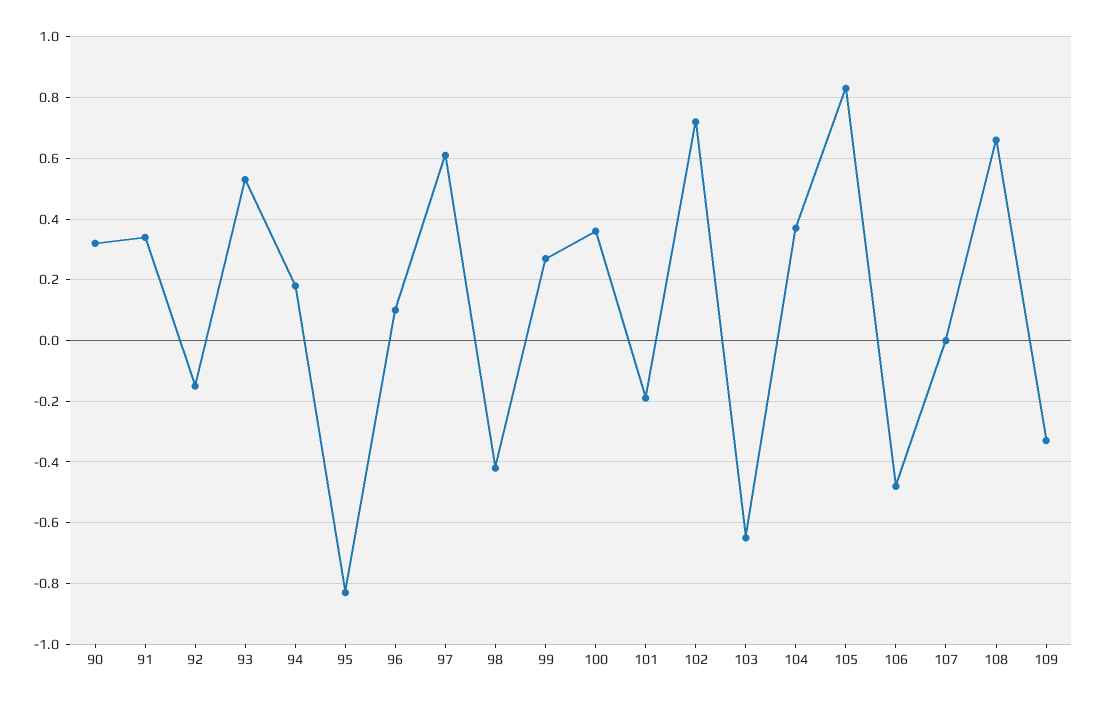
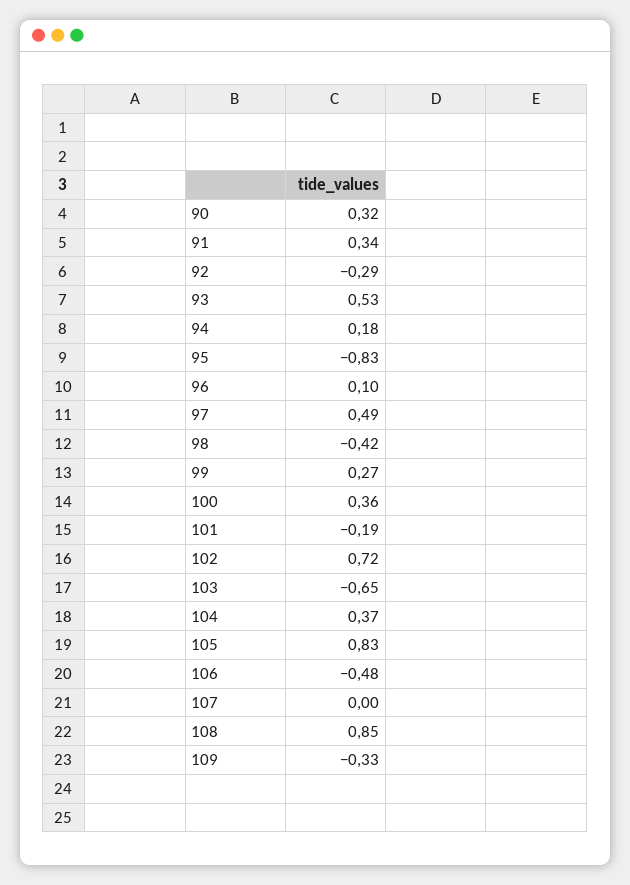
92: -0.15 -> -0.29
97: 0.6 -> 0.49
108: 0.65 -> 0.85

